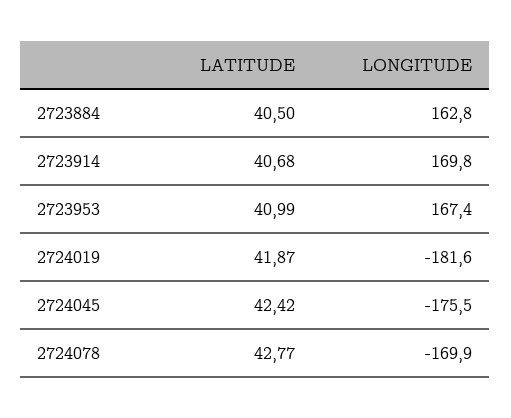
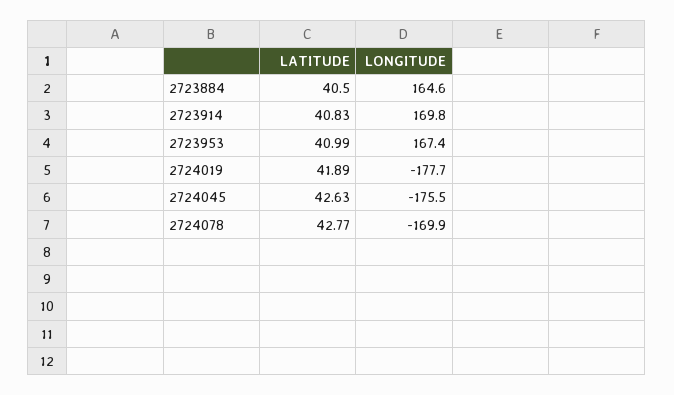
LONGITUDE, 2723884: 162.8 -> 164.6
LATITUDE, 2723914: 40.68 -> 40.83
LATITUDE, 2724019: 41.87 -> 41.89
LONGITUDE, 2724019: -181.6 -> -177.7
LATITUDE, 2724045: 42.42 -> 42.63

